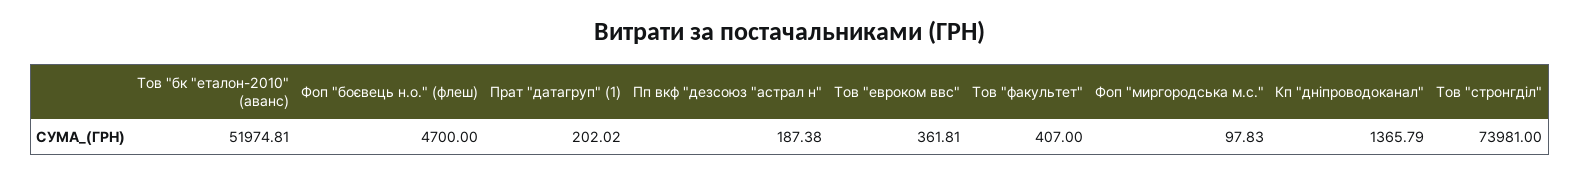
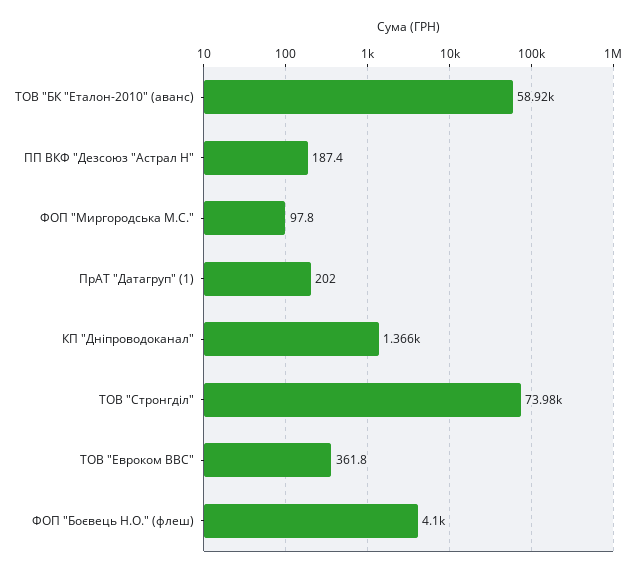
Тов "бк "еталон-2010" (аванс): 51974.81 -> 58920
Фоп "боєвець н.о." (флеш): 4700 -> 4100
Тов "факультет": 407 -> none

